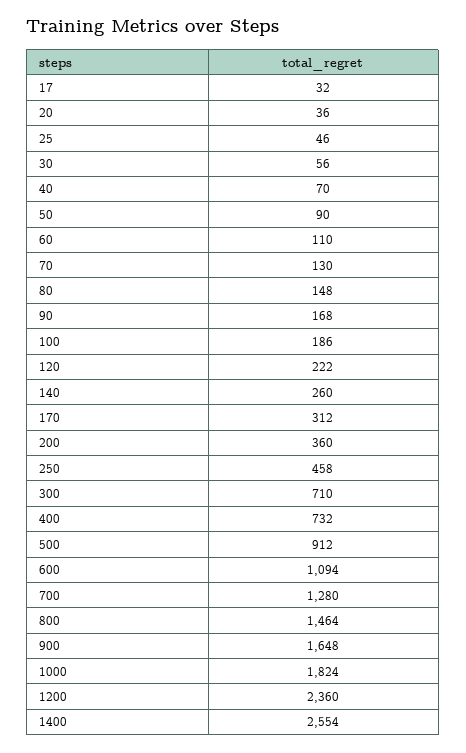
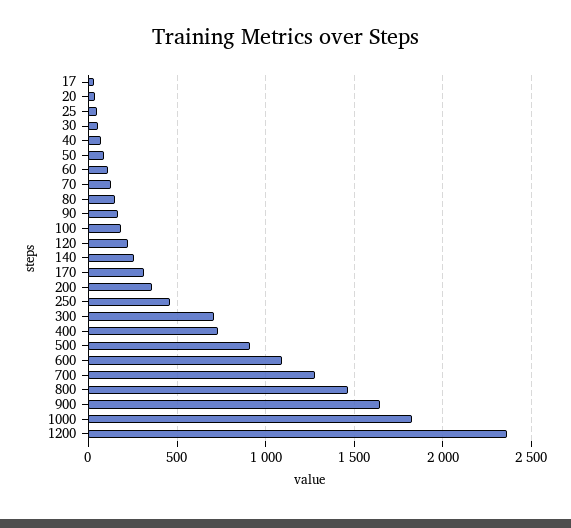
1400: 2554 -> none

